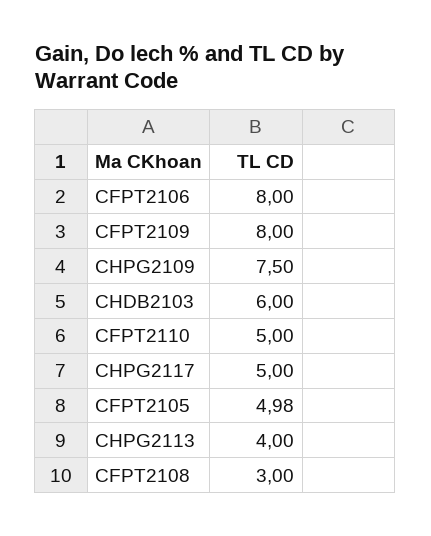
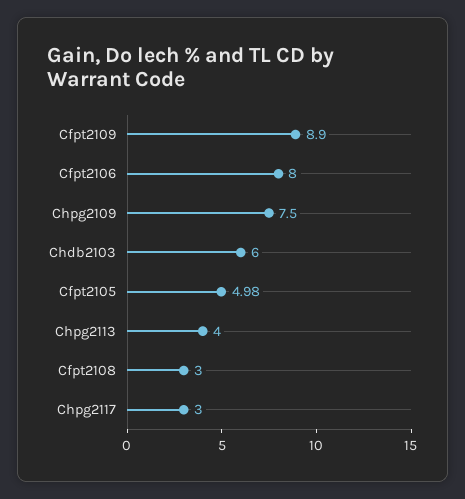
CFPT2109: 8 -> 8.9
CFPT2110: 5 -> none
CHPG2117: 5 -> 3

